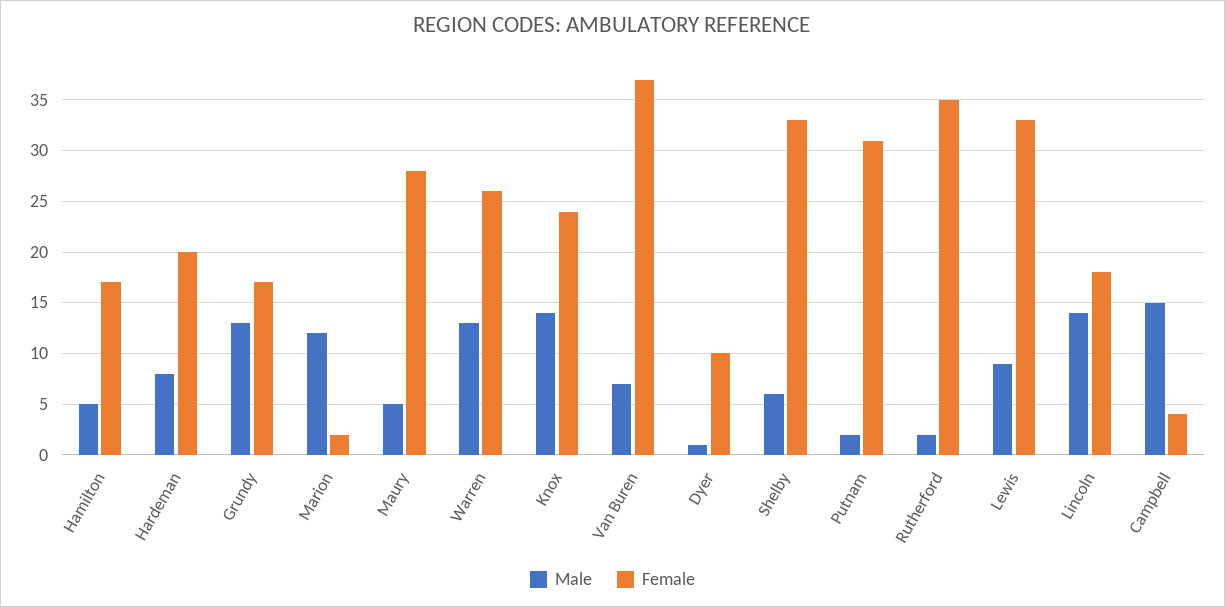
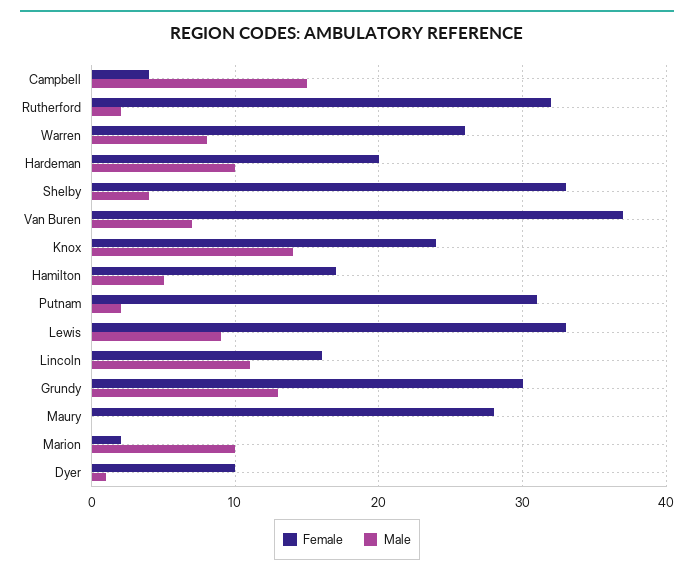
Male, Hardeman: 8 -> 10
Female, Grundy: 17 -> 30
Male, Marion: 12 -> 10
Male, Maury: 5 -> 0
Male, Warren: 13 -> 8
Male, Shelby: 6 -> 4
Female, Rutherford: 35 -> 32
Male, Lincoln: 14 -> 11
Female, Lincoln: 18 -> 16

